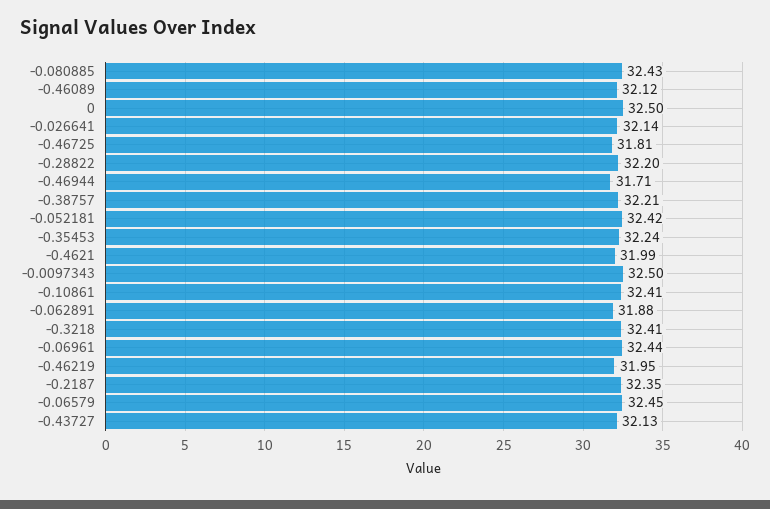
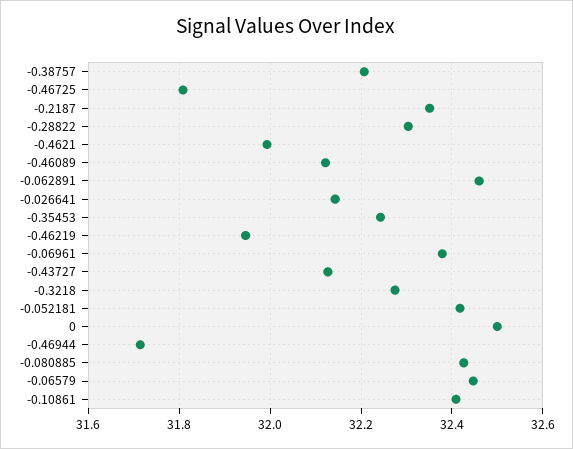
-0.28822: 32.2 -> 32.3
-0.0097343: 32.5 -> none
-0.062891: 31.88 -> 32.46
-0.3218: 32.41 -> 32.28
-0.06961: 32.44 -> 32.38

